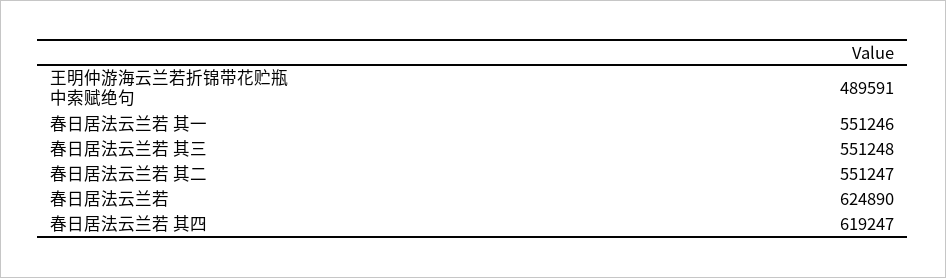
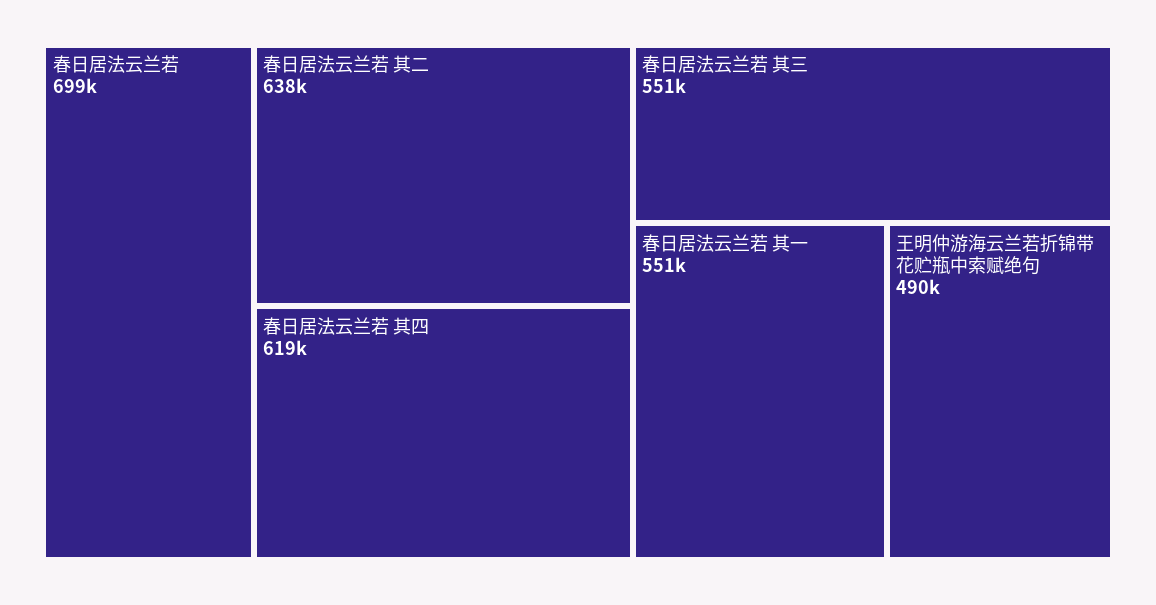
春日居法云兰若 其二: 551247 -> 638000
春日居法云兰若: 624890 -> 699000

